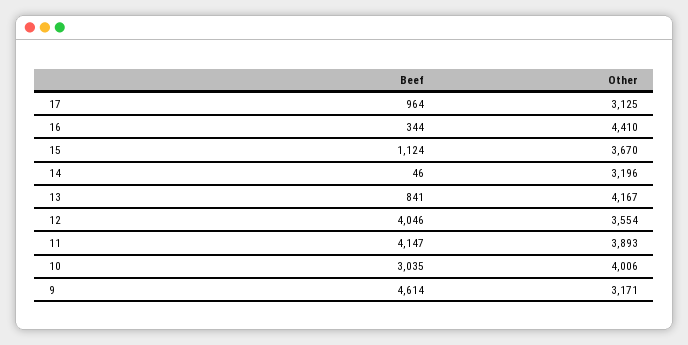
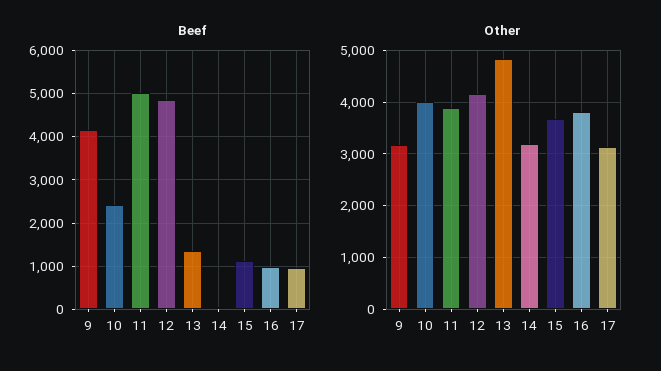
Beef, 16: 344 -> 1000
Other, 16: 4410 -> 3800
Beef, 13: 841 -> 1400
Other, 13: 4167 -> 4800
Beef, 12: 4046 -> 4800
Other, 12: 3554 -> 4200
Beef, 11: 4147 -> 5000
Beef, 10: 3035 -> 2400
Beef, 9: 4614 -> 4200

